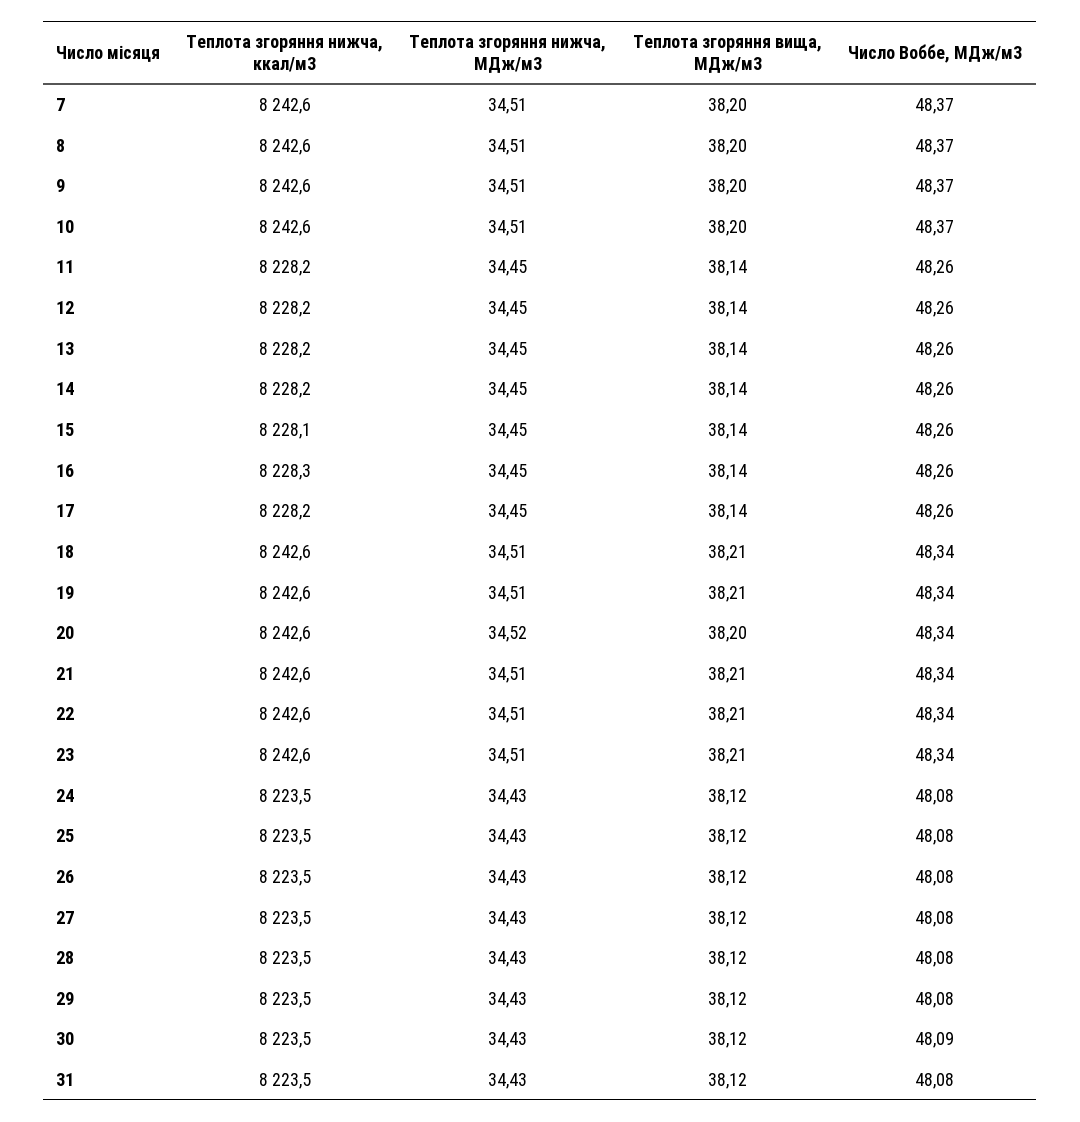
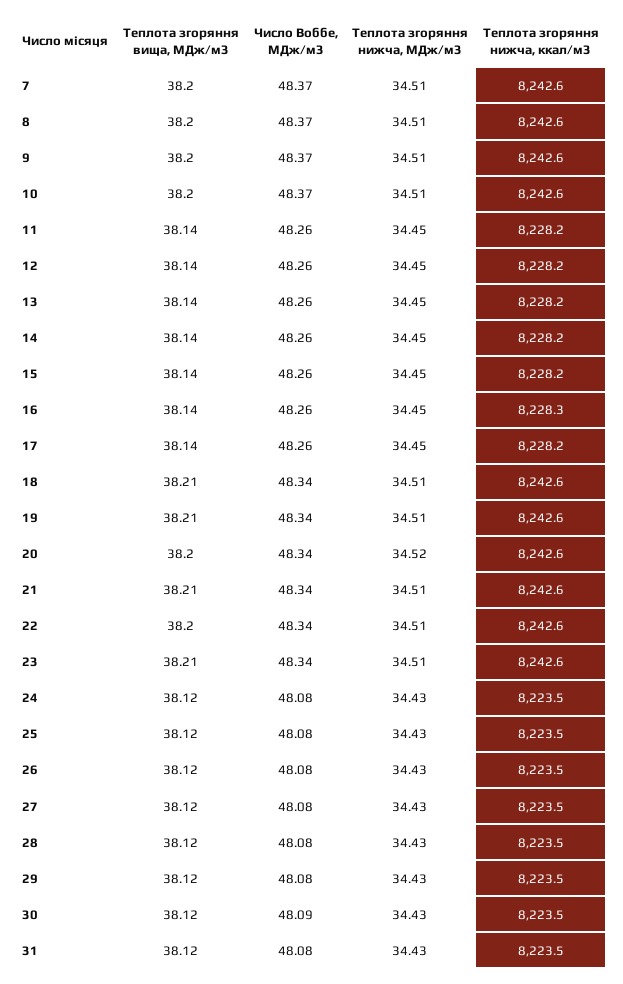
Теплота згоряння нижча, ккал/м3, 15: 8228.1 -> 8228.2
Теплота згоряння вища, МДж/м3, 22: 38.21 -> 38.2

